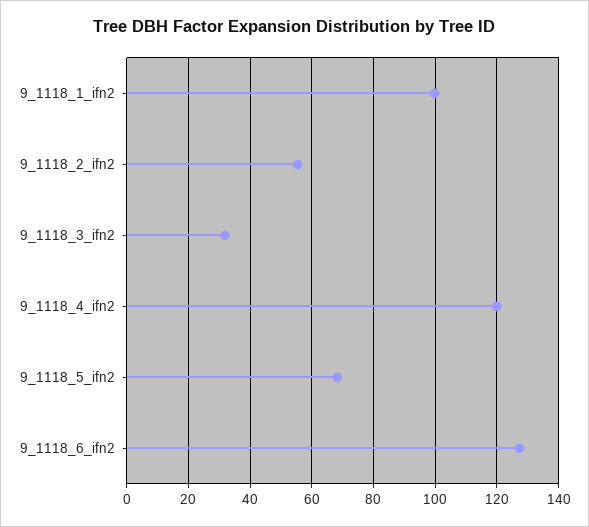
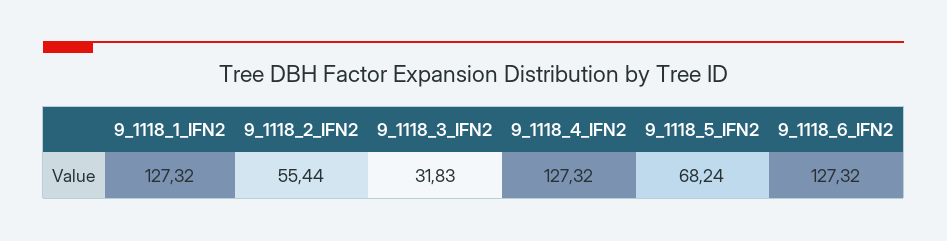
9_1118_1_ifn2: 100 -> 127.32
9_1118_4_ifn2: 120 -> 127.32

